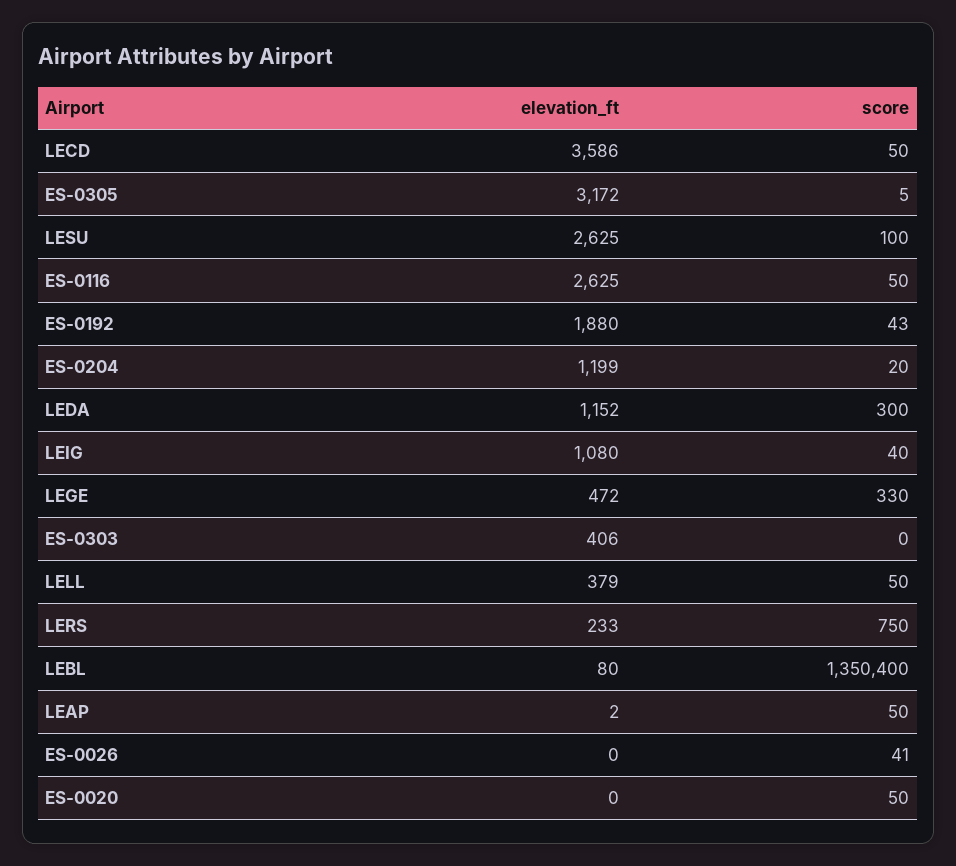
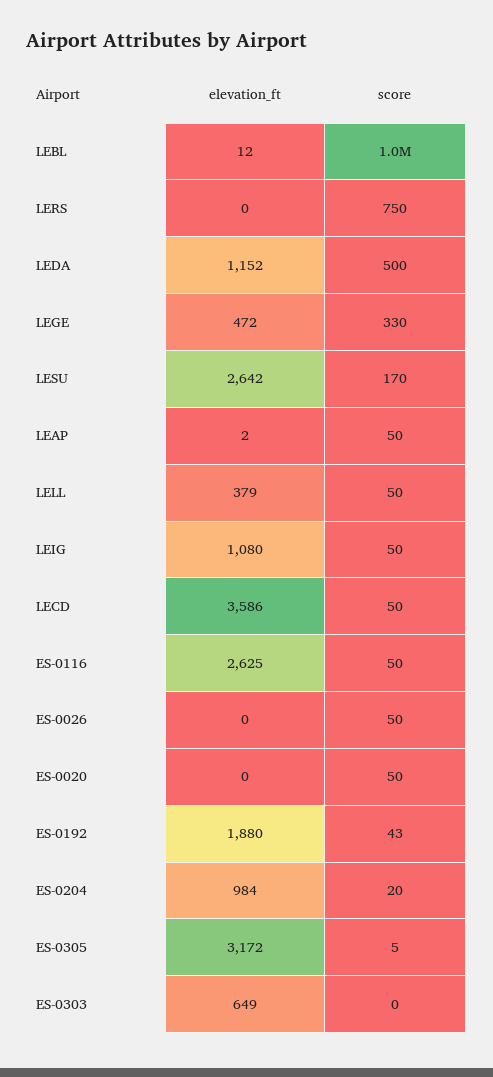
elevation_ft, LESU: 2625 -> 2642
score, LESU: 100 -> 170
elevation_ft, ES-0204: 1199 -> 984
score, LEDA: 300 -> 500
score, LEIG: 40 -> 50
elevation_ft, ES-0303: 406 -> 649
elevation_ft, LERS: 233 -> 0
elevation_ft, LEBL: 80 -> 12
score, LEBL: 1350400 -> 1000000
score, ES-0026: 41 -> 50

